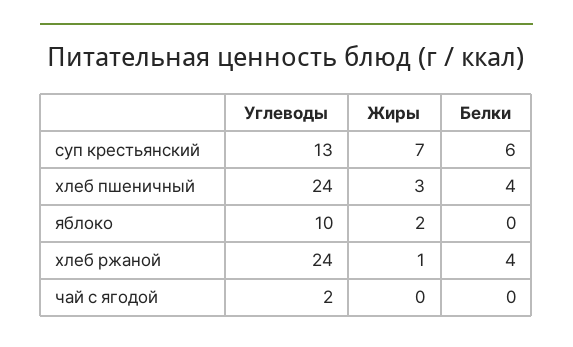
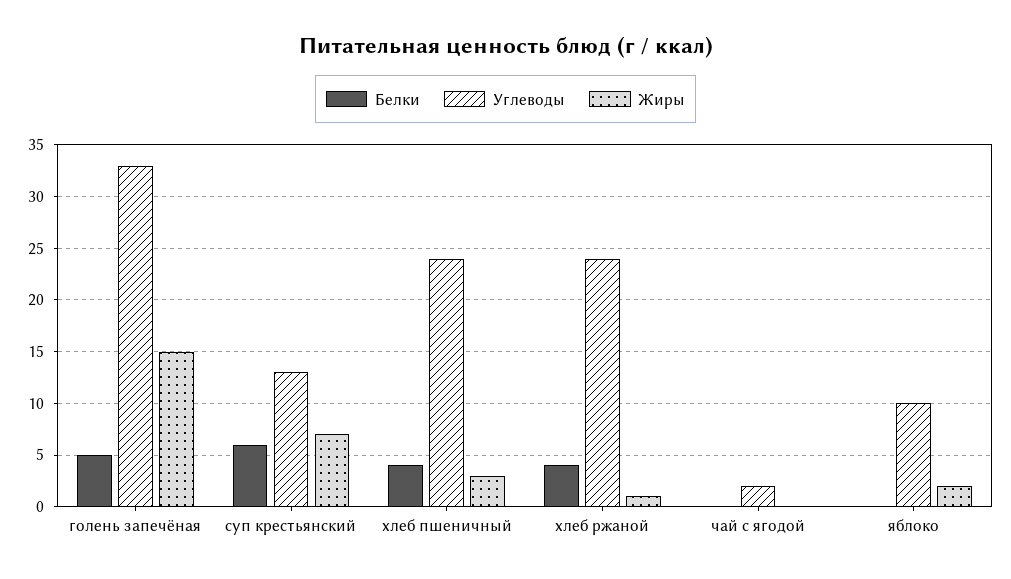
Белки, голень запечёная: none -> 5
Углеводы, голень запечёная: none -> 33
Жиры, голень запечёная: none -> 15

